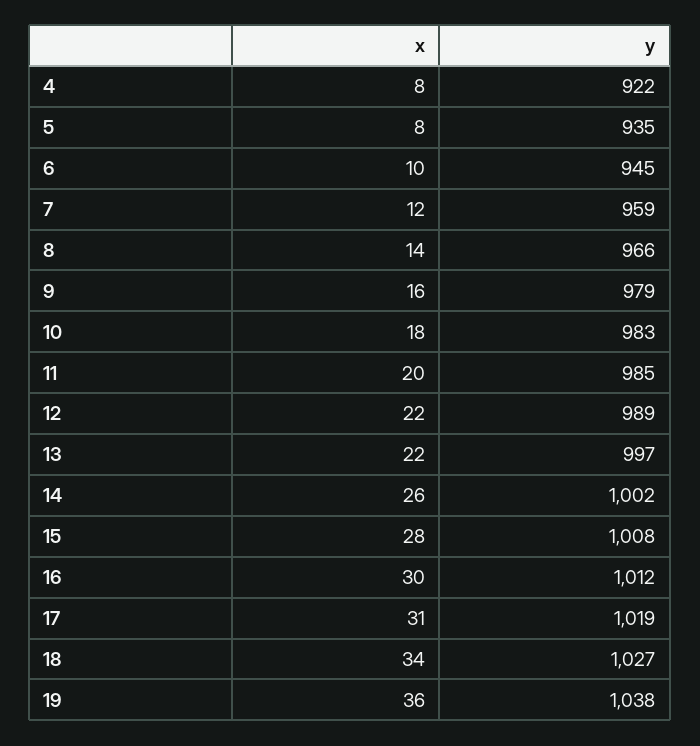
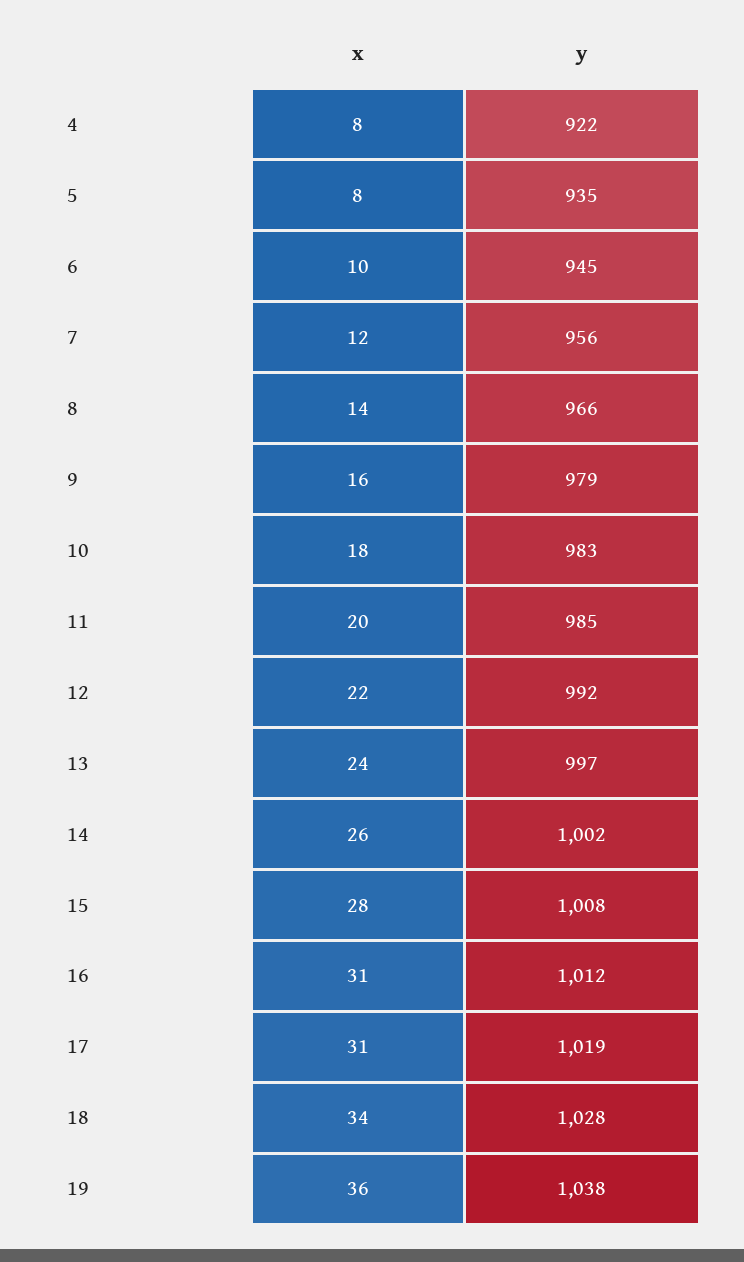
y, 7: 959 -> 956
y, 12: 989 -> 992
x, 13: 22 -> 24
x, 16: 30 -> 31
y, 18: 1027 -> 1028

